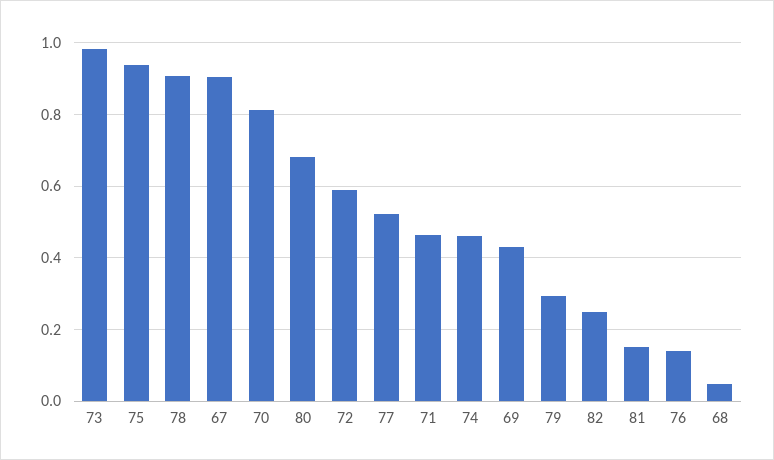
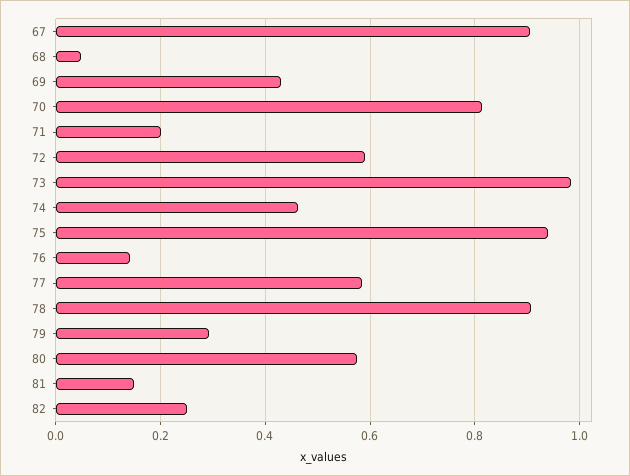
80: 0.68 -> 0.58
77: 0.52 -> 0.58
71: 0.46 -> 0.2

